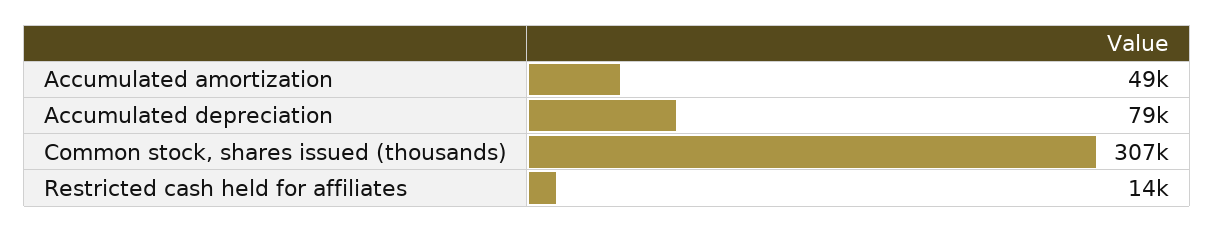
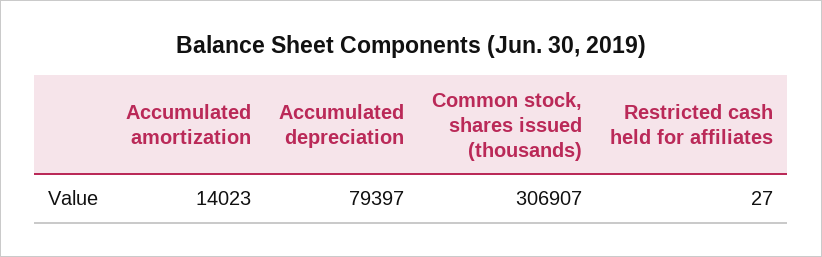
Accumulated amortization: 49000 -> 14023
Restricted cash held for affiliates: 14000 -> 27

